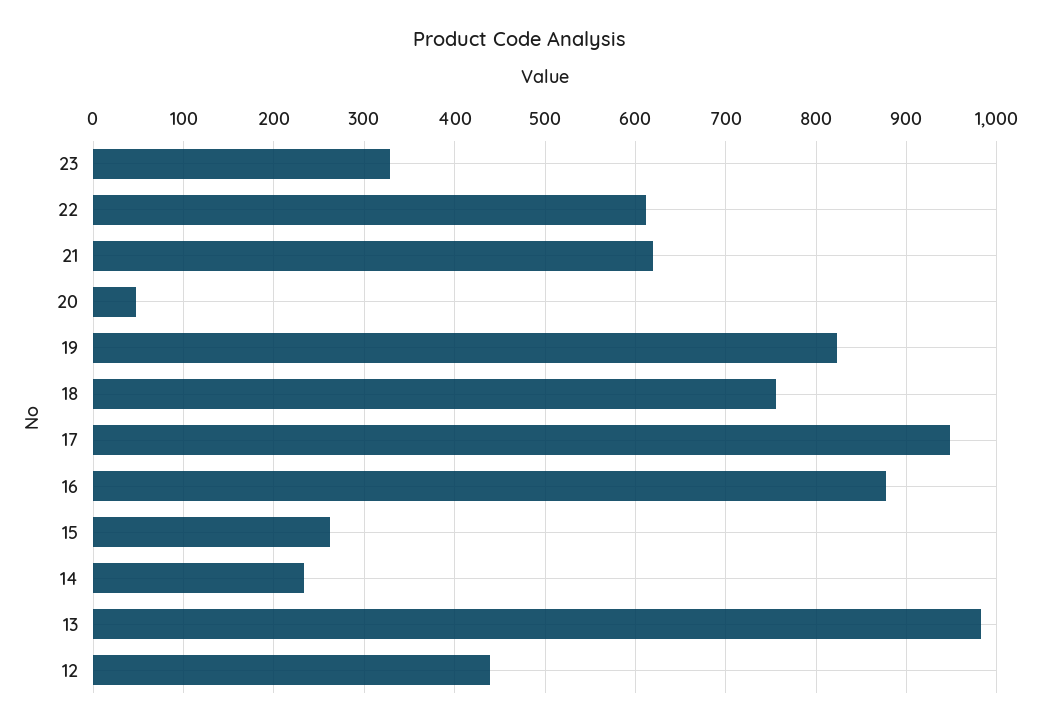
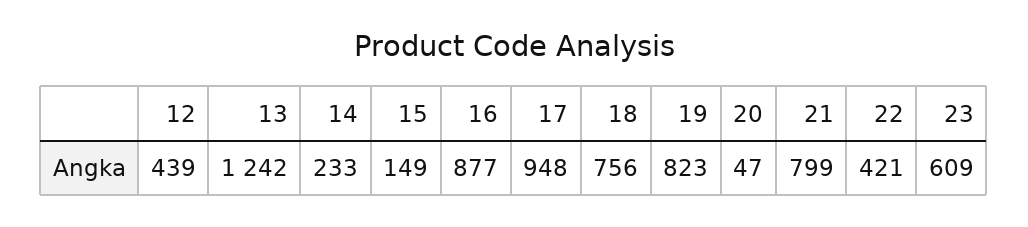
23: 330 -> 609
22: 610 -> 421
21: 620 -> 799
15: 260 -> 149
13: 980 -> 1242

